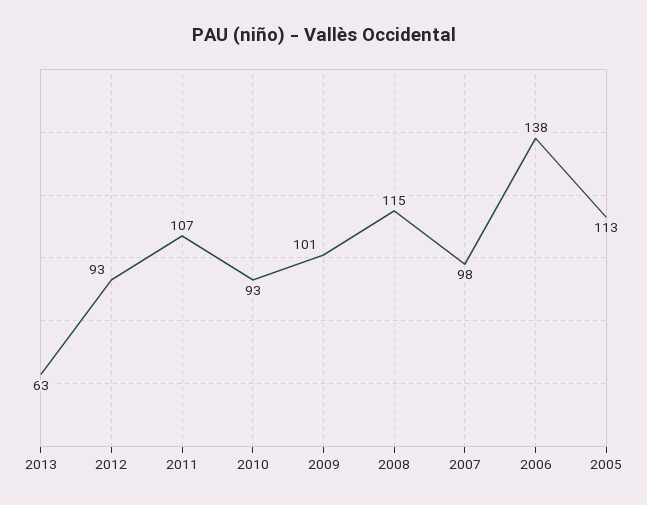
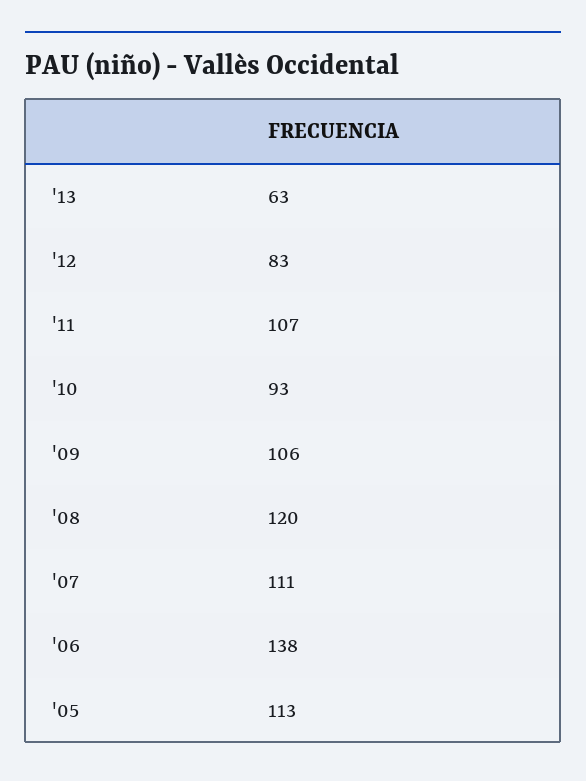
2012: 93 -> 83
2009: 101 -> 106
2008: 115 -> 120
2007: 98 -> 111

